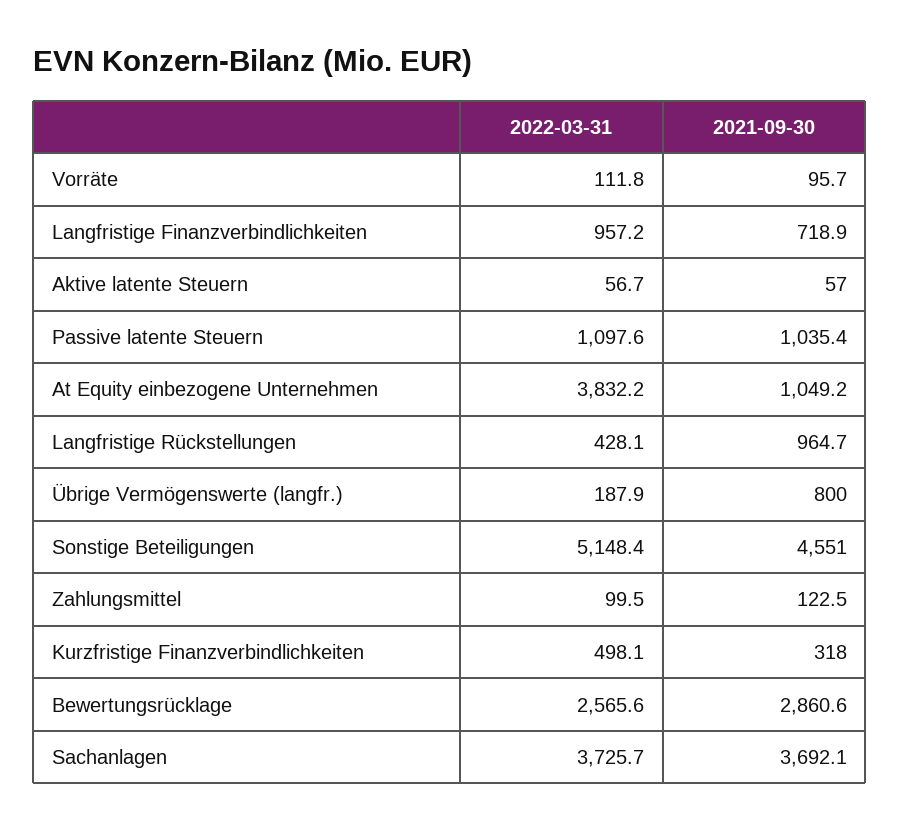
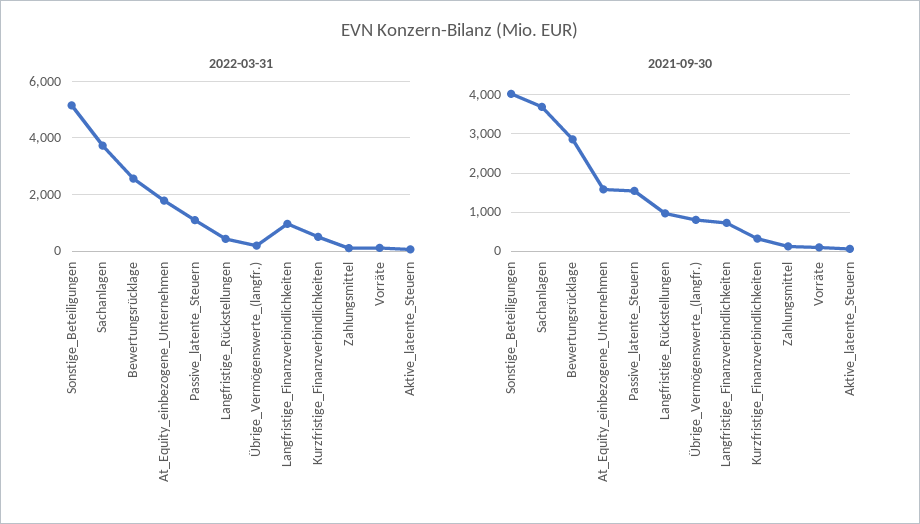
2021-09-30, Passive latente Steuern: 1035.4 -> 1600
2022-03-31, At Equity einbezogene Unternehmen: 3832.2 -> 1750
2021-09-30, At Equity einbezogene Unternehmen: 1049.2 -> 1600
2021-09-30, Sonstige Beteiligungen: 4551 -> 4000

